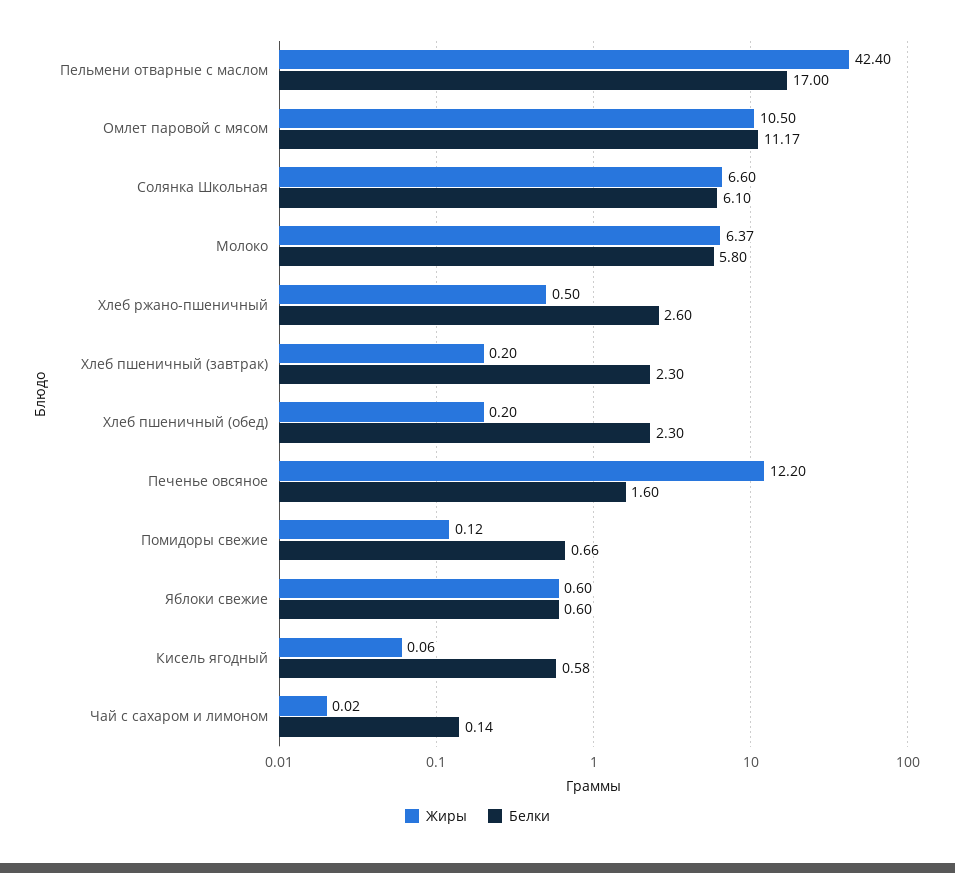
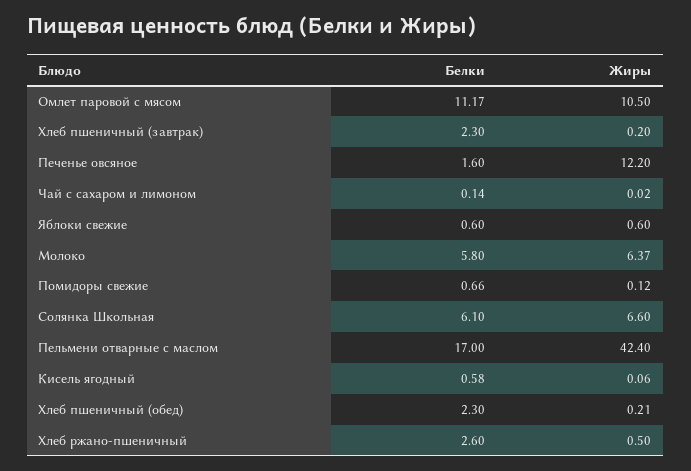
Жиры, Хлеб пшеничный (обед): 0.2 -> 0.21

